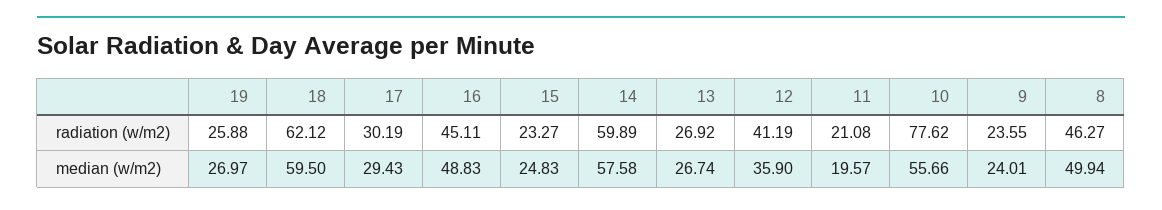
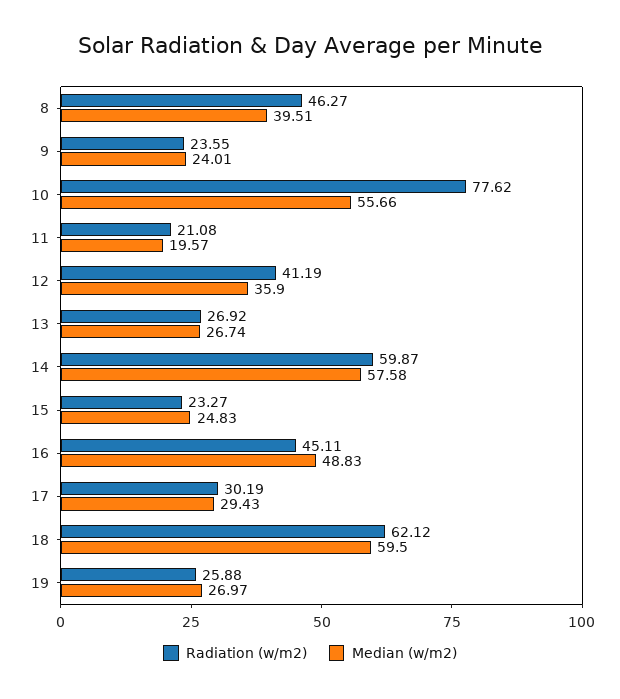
radiation (w/m2), 14: 59.89 -> 59.87
median (w/m2), 8: 49.94 -> 39.51

